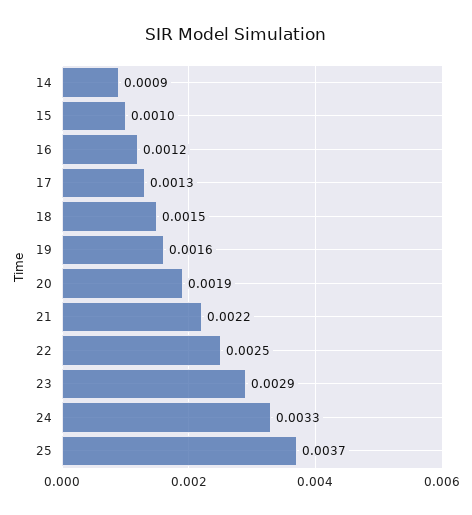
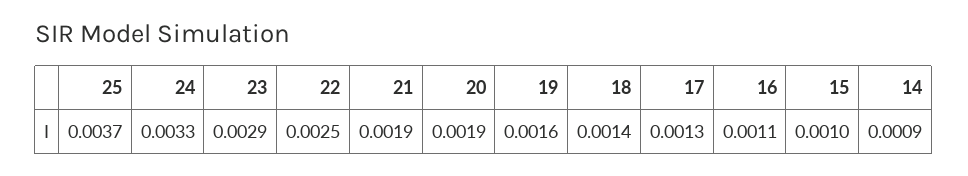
16: 0.0012 -> 0.0011
18: 0.0015 -> 0.0014
21: 0.0022 -> 0.0019

